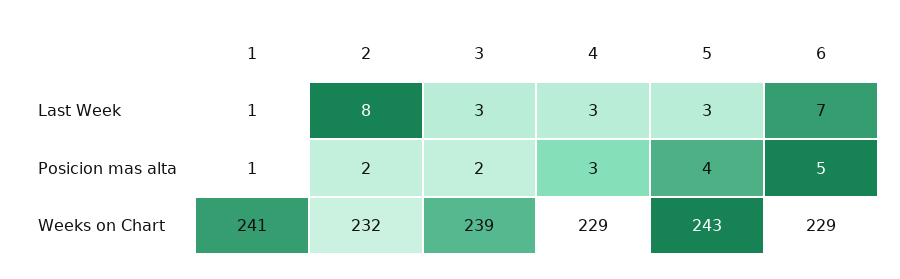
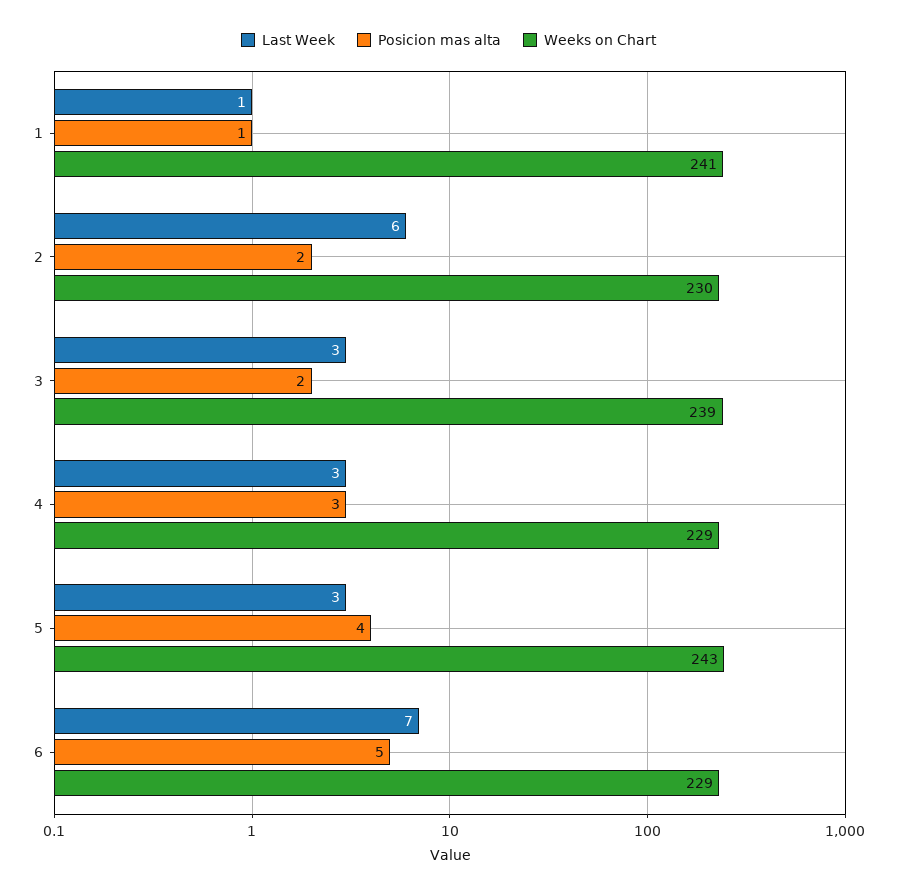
Last Week, 2: 8 -> 6
Weeks on Chart, 2: 232 -> 230

